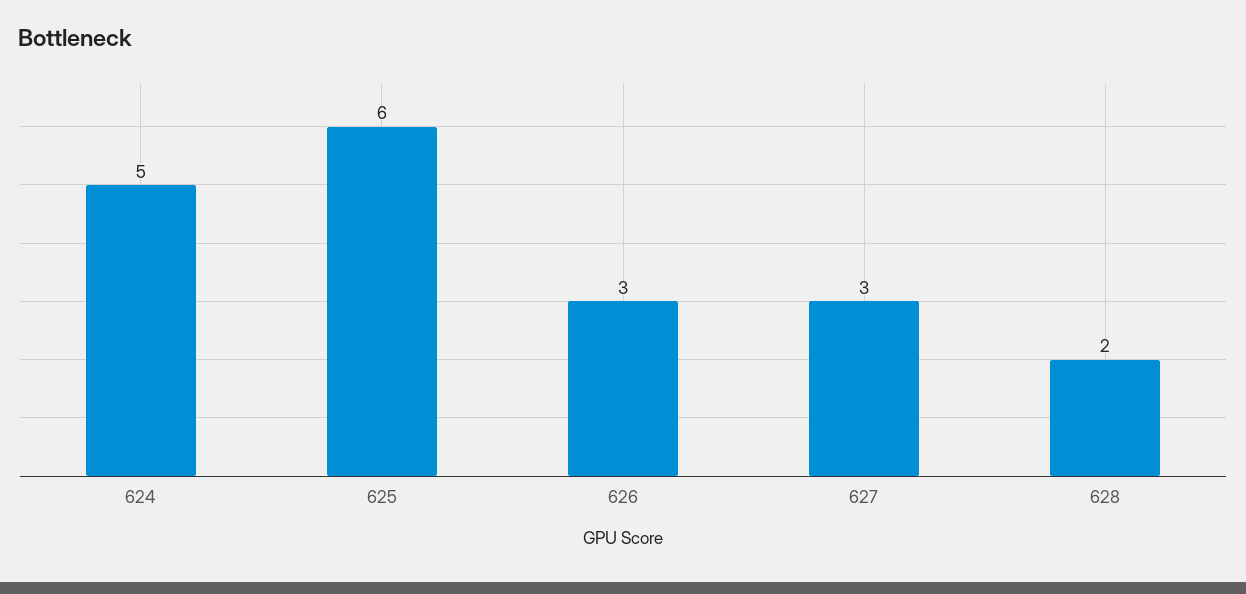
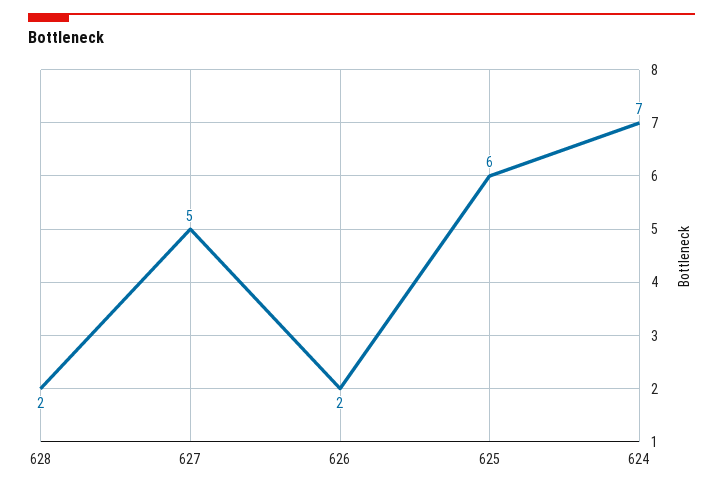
624: 5 -> 7
626: 3 -> 2
627: 3 -> 5

